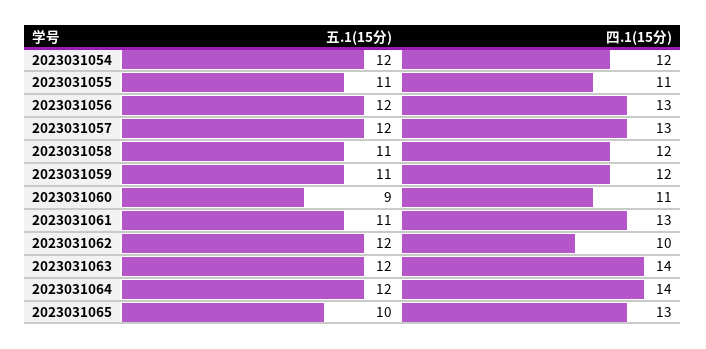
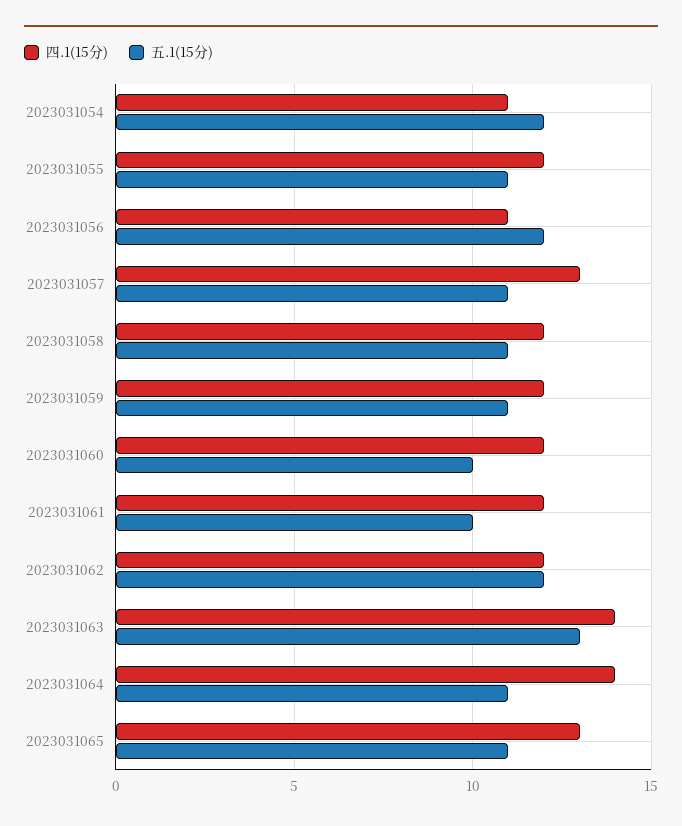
四.1(15分), 2023031054: 12 -> 11
四.1(15分), 2023031055: 11 -> 12
四.1(15分), 2023031056: 13 -> 11
五.1(15分), 2023031057: 12 -> 11
五.1(15分), 2023031060: 9 -> 10
四.1(15分), 2023031060: 11 -> 12
五.1(15分), 2023031061: 11 -> 10
四.1(15分), 2023031061: 13 -> 12
四.1(15分), 2023031062: 10 -> 12
五.1(15分), 2023031063: 12 -> 13
五.1(15分), 2023031064: 12 -> 11
五.1(15分), 2023031065: 10 -> 11

